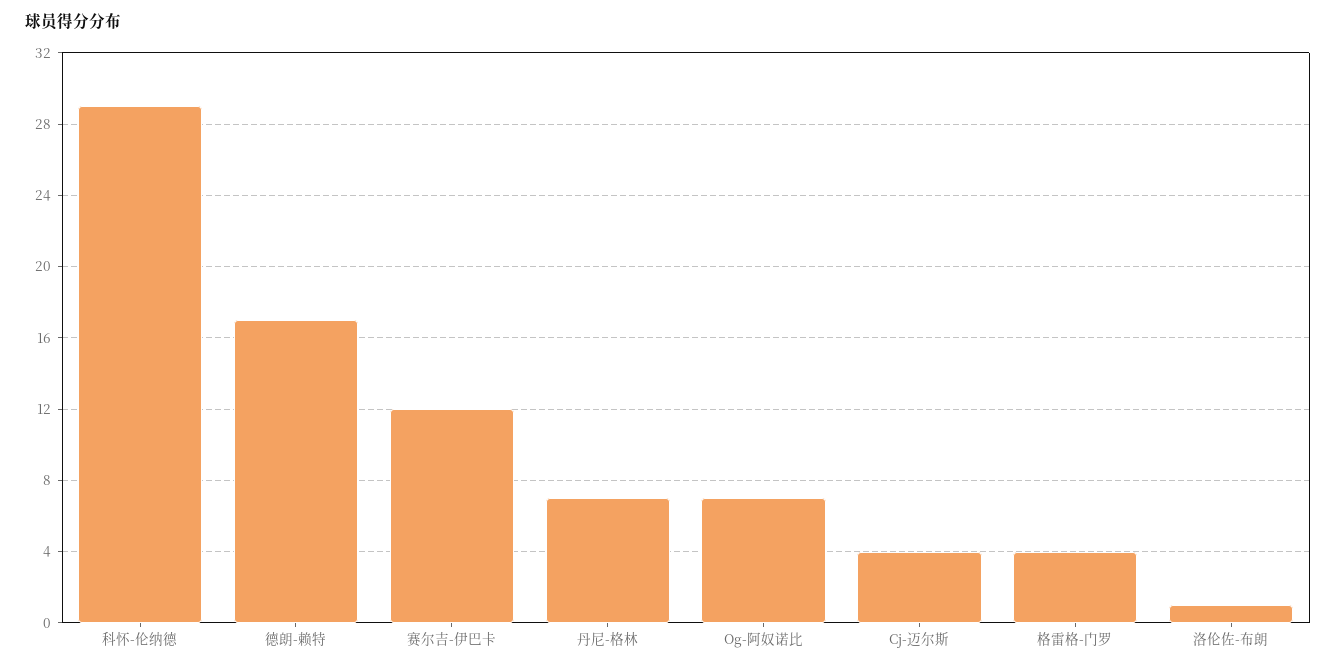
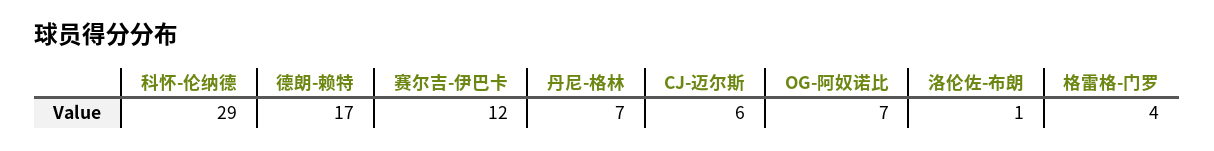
Cj-迈尔斯: 4 -> 6

